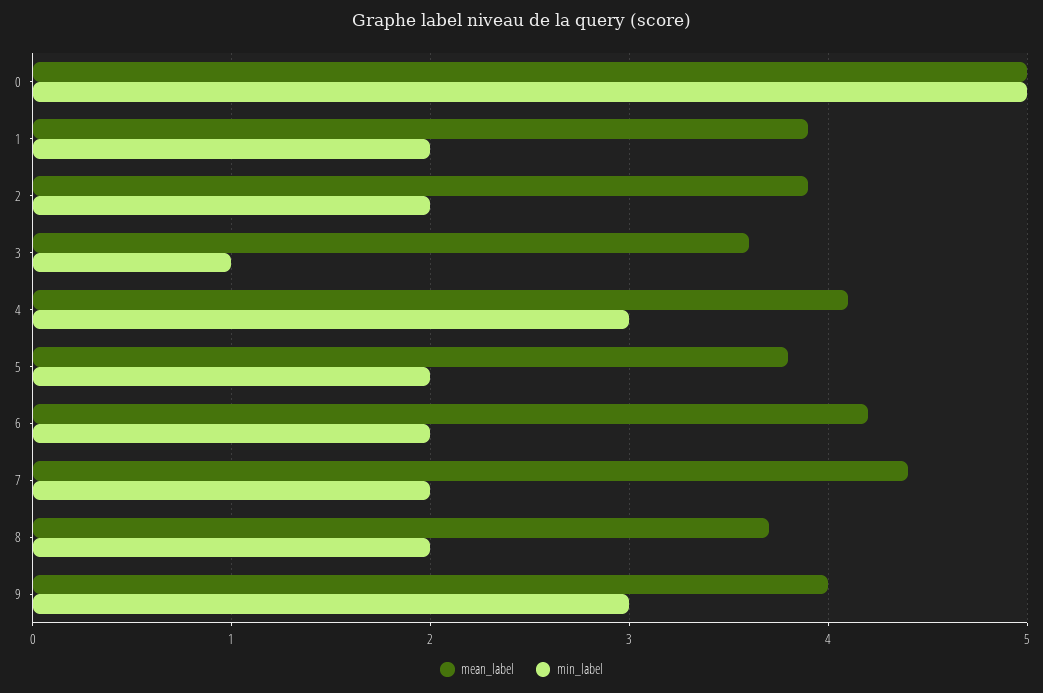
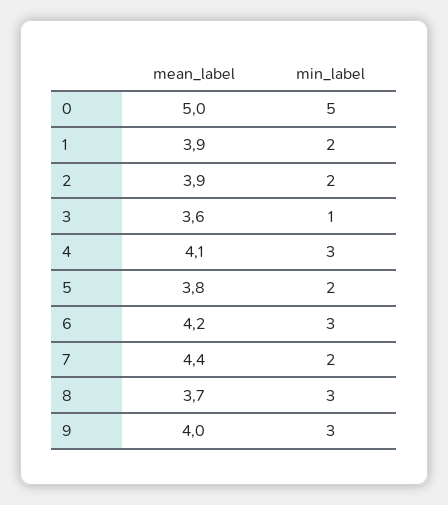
min_label, 6: 2 -> 3
min_label, 8: 2 -> 3

